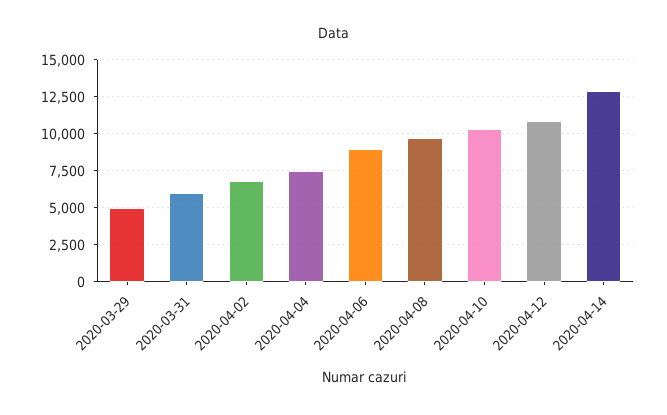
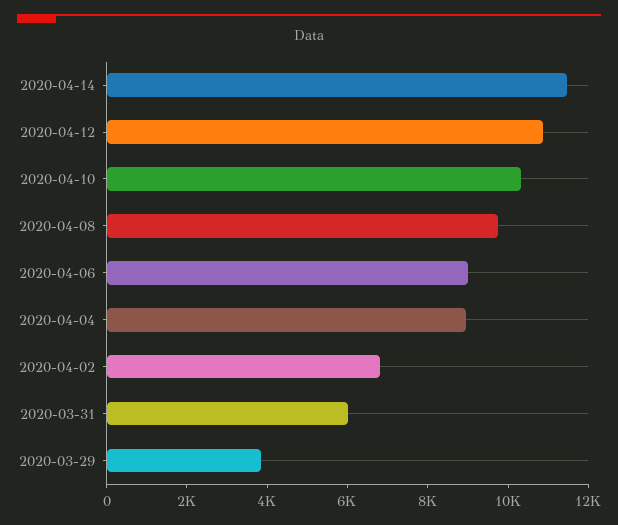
2020-03-29: 5000 -> 4000
2020-04-04: 7500 -> 9000
2020-04-14: 13000 -> 11500

